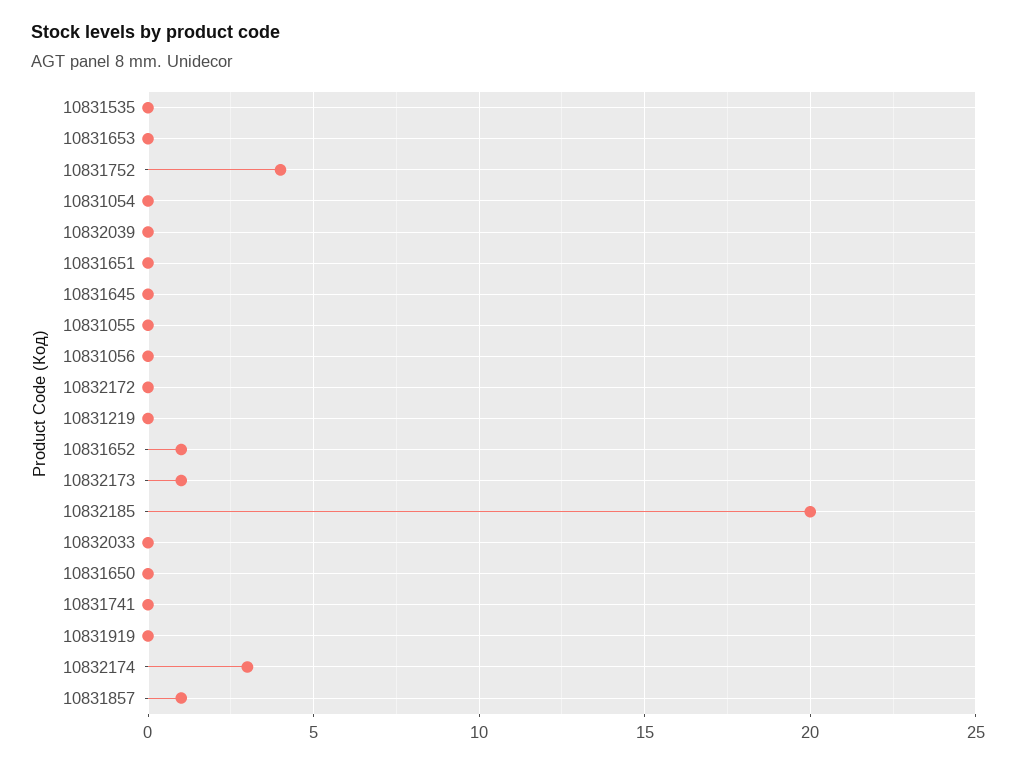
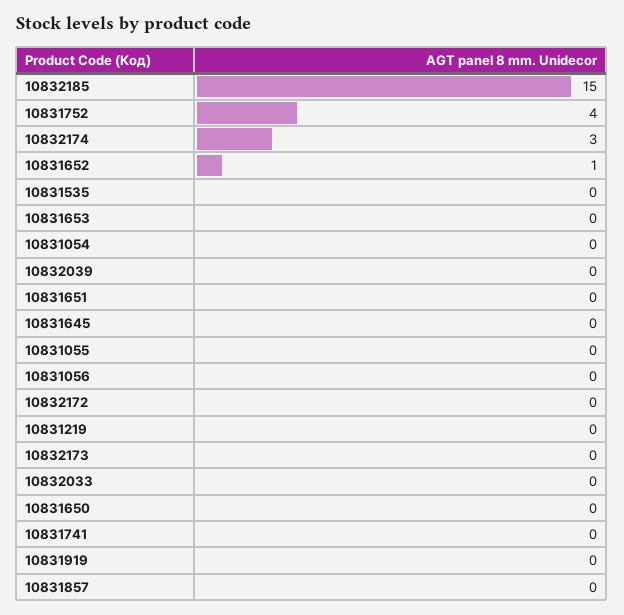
10832173: 1 -> 0
10832185: 20 -> 15
10831857: 1 -> 0

